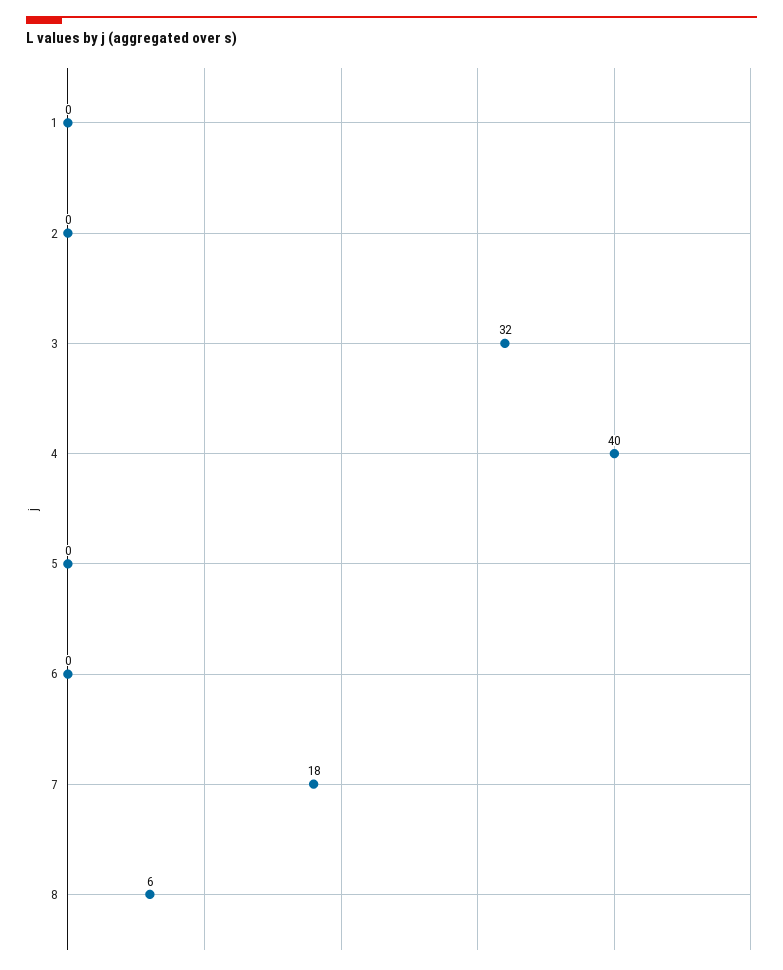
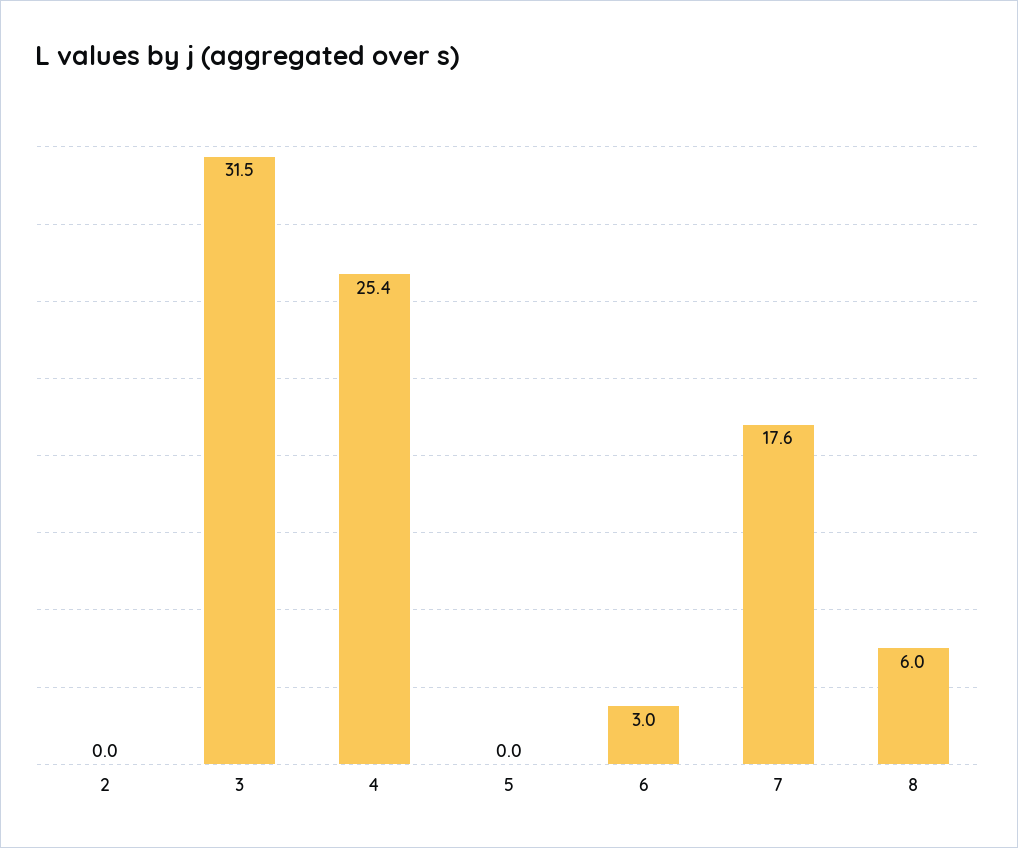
1: 0 -> none
4: 40 -> 25.4
6: 0 -> 3

